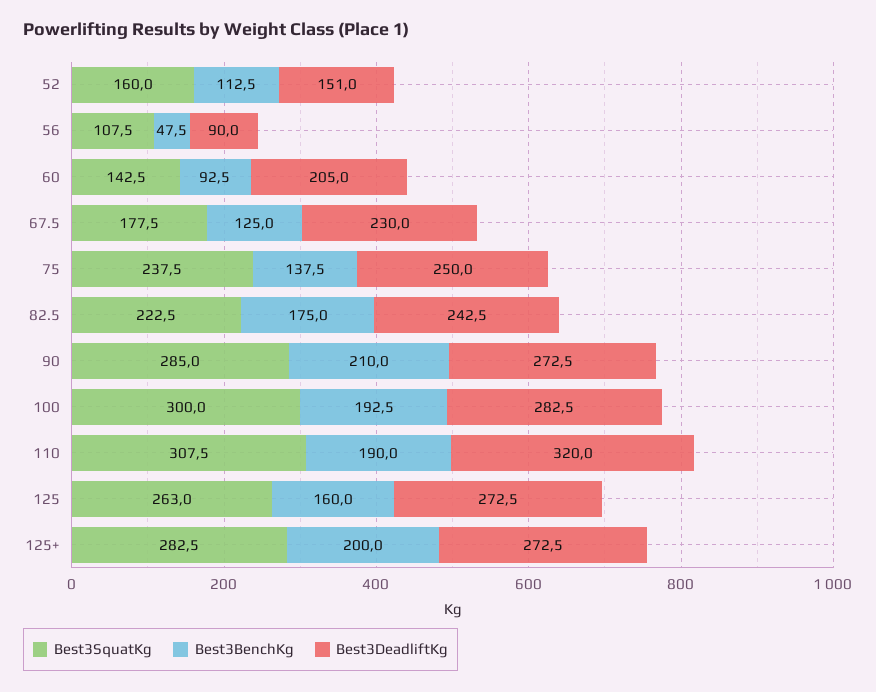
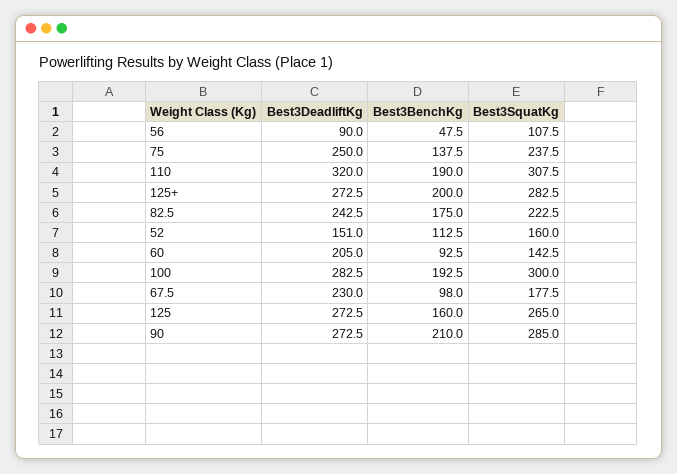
Best3BenchKg, 67.5: 125 -> 98
Best3SquatKg, 125: 263 -> 265

